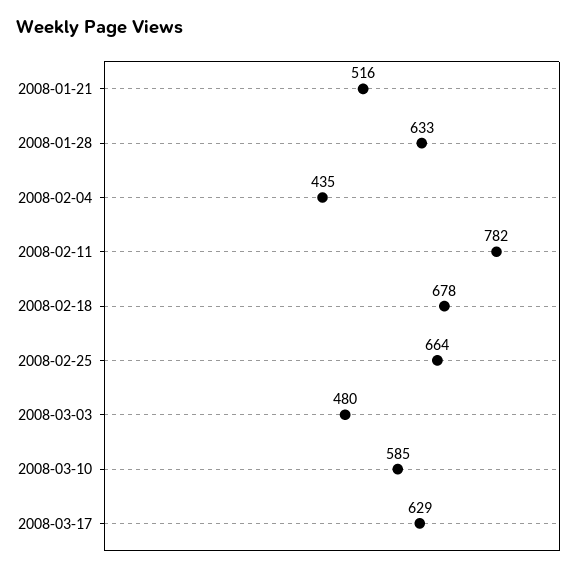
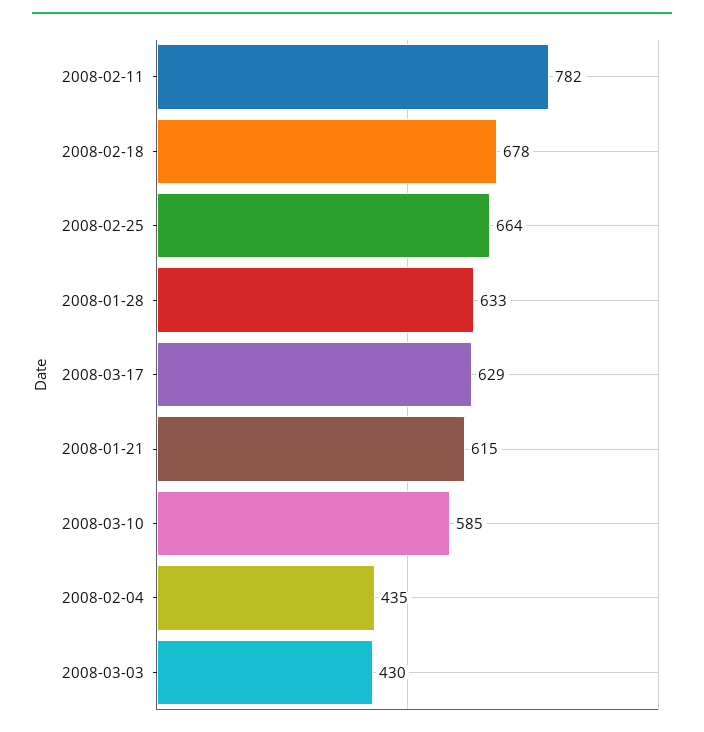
2008-01-21: 516 -> 615
2008-03-03: 480 -> 430

